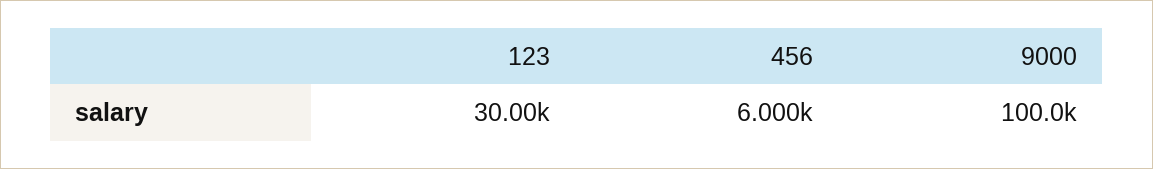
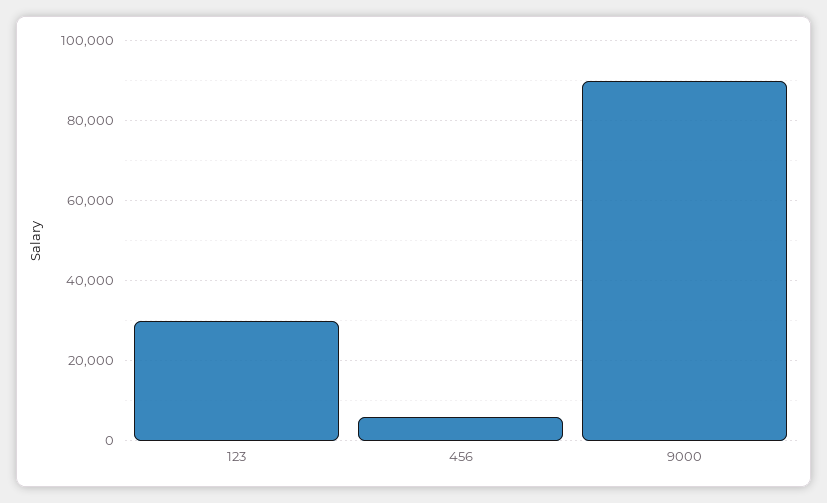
9000: 100000 -> 90000

